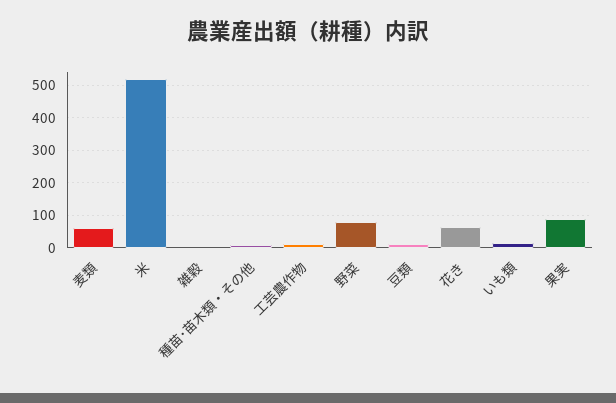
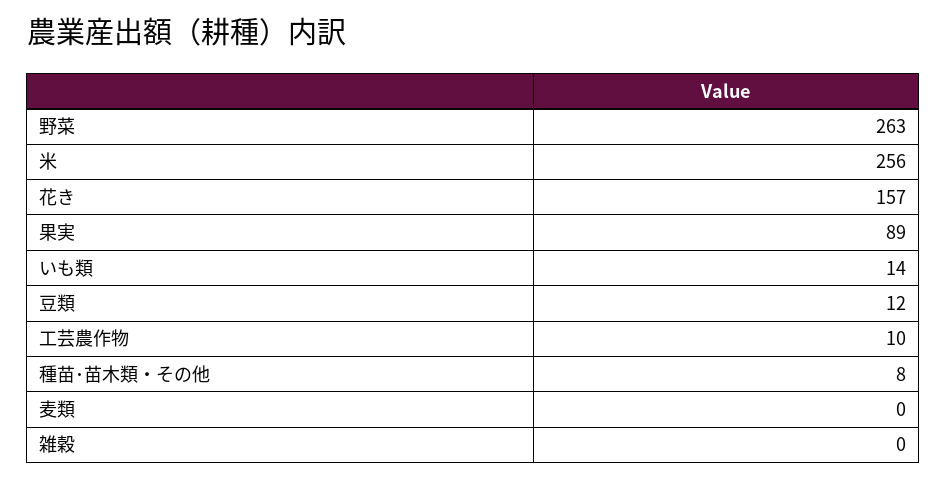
麦類: 60 -> 0
米: 520 -> 256
野菜: 80 -> 263
花き: 60 -> 157

